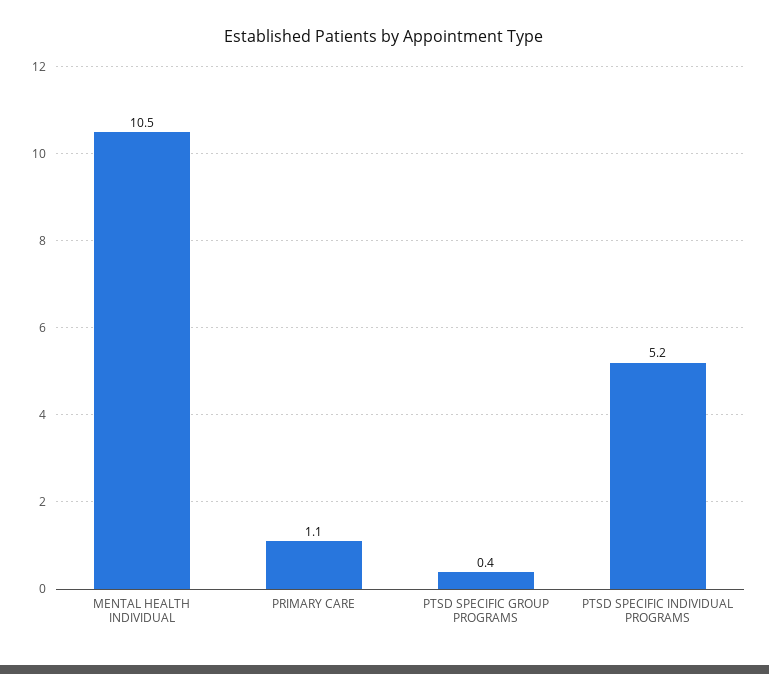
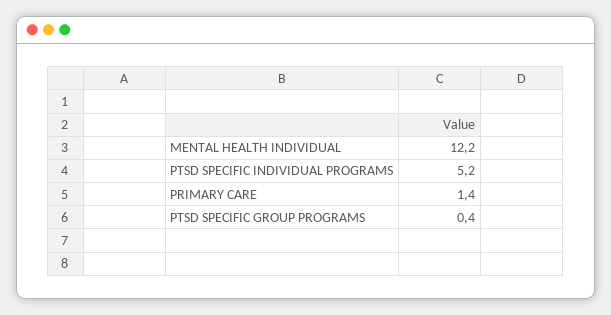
MENTAL HEALTH INDIVIDUAL: 10.5 -> 12.2
PRIMARY CARE: 1.1 -> 1.4

